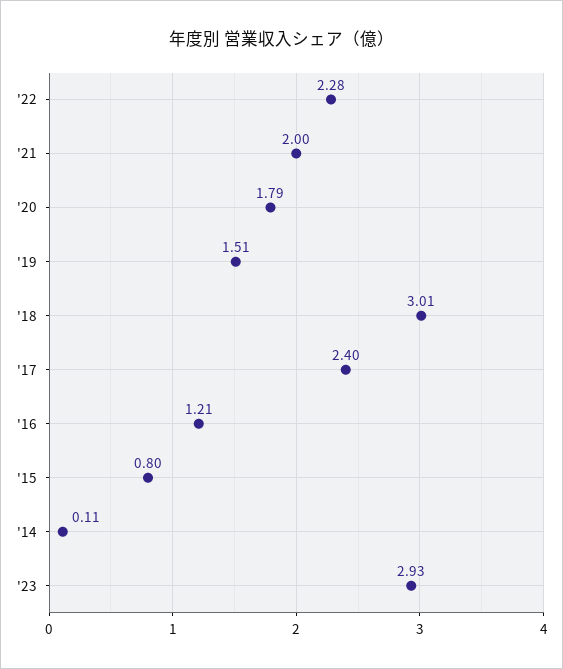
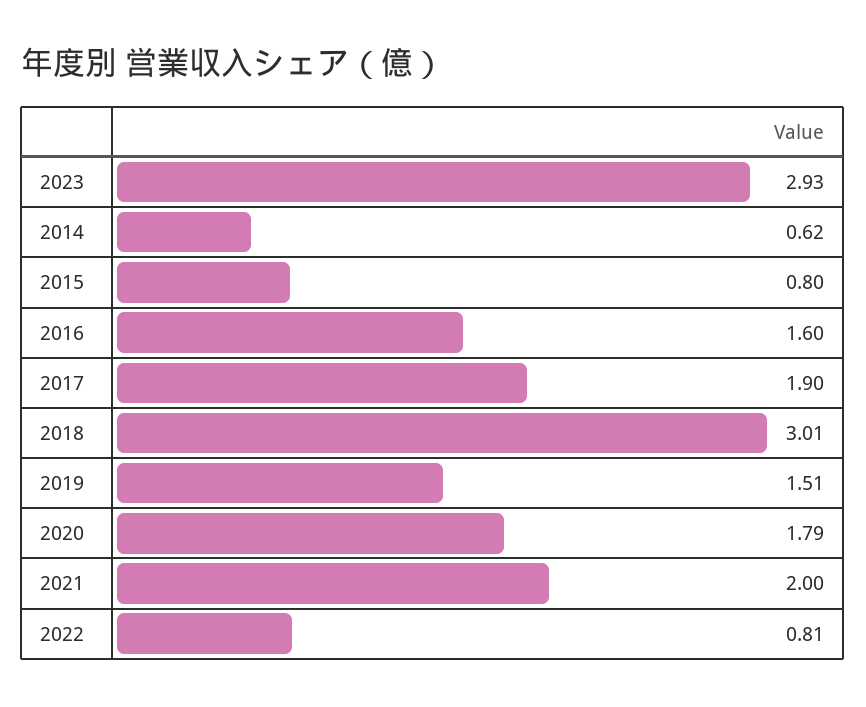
'22: 2.28 -> 0.81
'17: 2.4 -> 1.9
'16: 1.21 -> 1.6
'14: 0.11 -> 0.62

